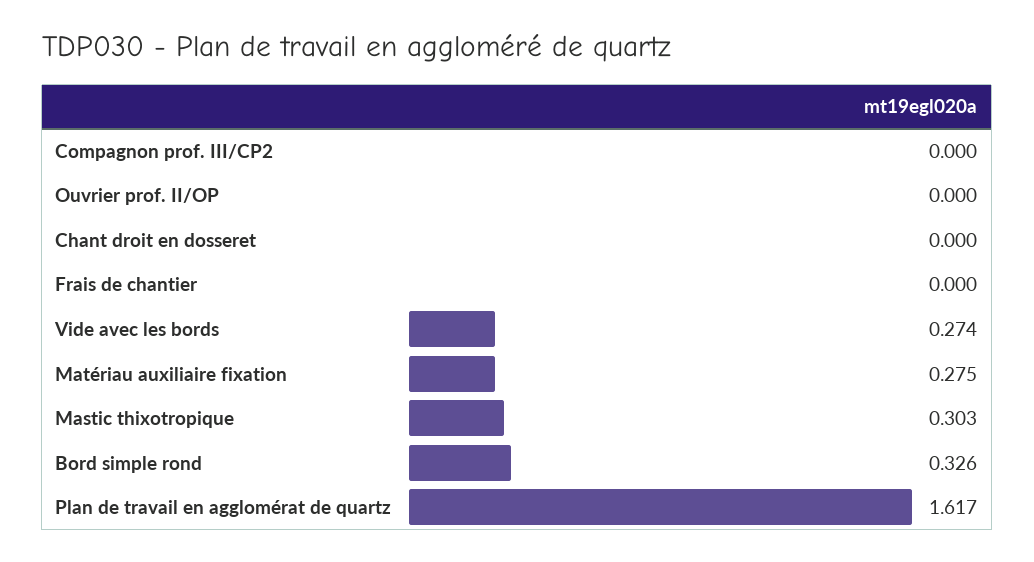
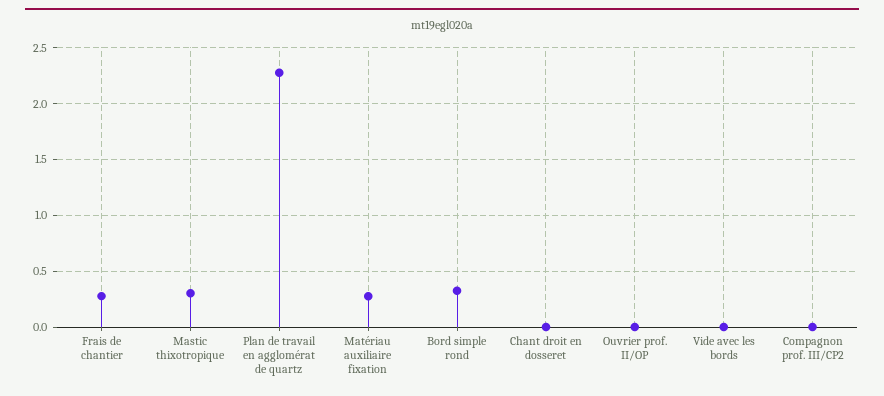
Frais de chantier: 0 -> 0.3
Vide avec les bords: 0.274 -> 0
Plan de travail en agglomérat de quartz: 1.617 -> 2.3

